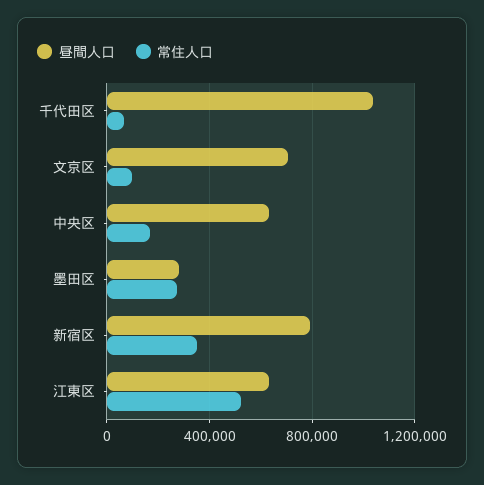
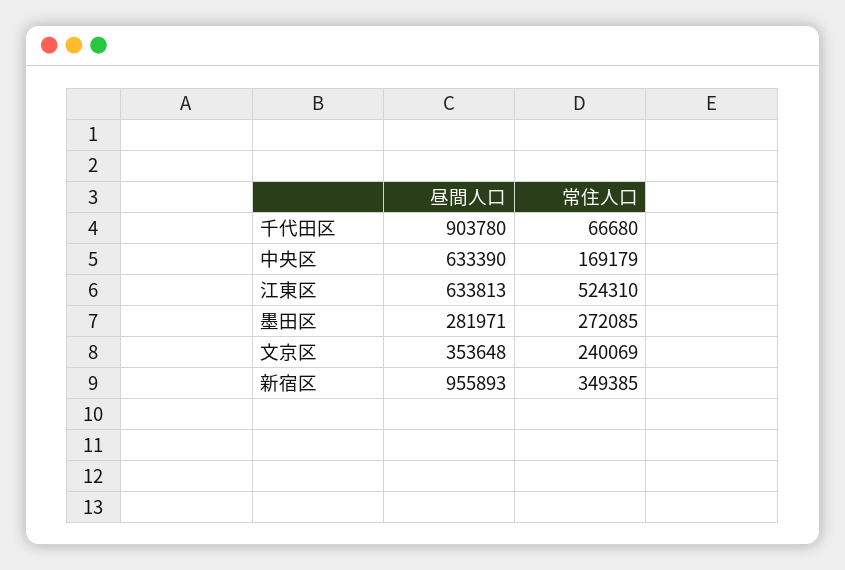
昼間人口, 千代田区: 1050000 -> 903780
昼間人口, 文京区: 700000 -> 353648
常住人口, 文京区: 100000 -> 240069
昼間人口, 新宿区: 800000 -> 955893

